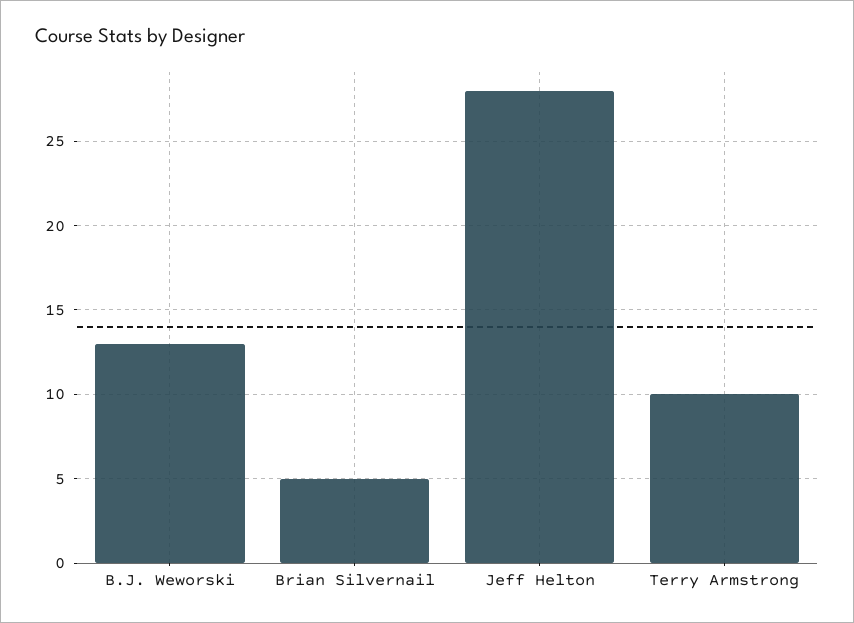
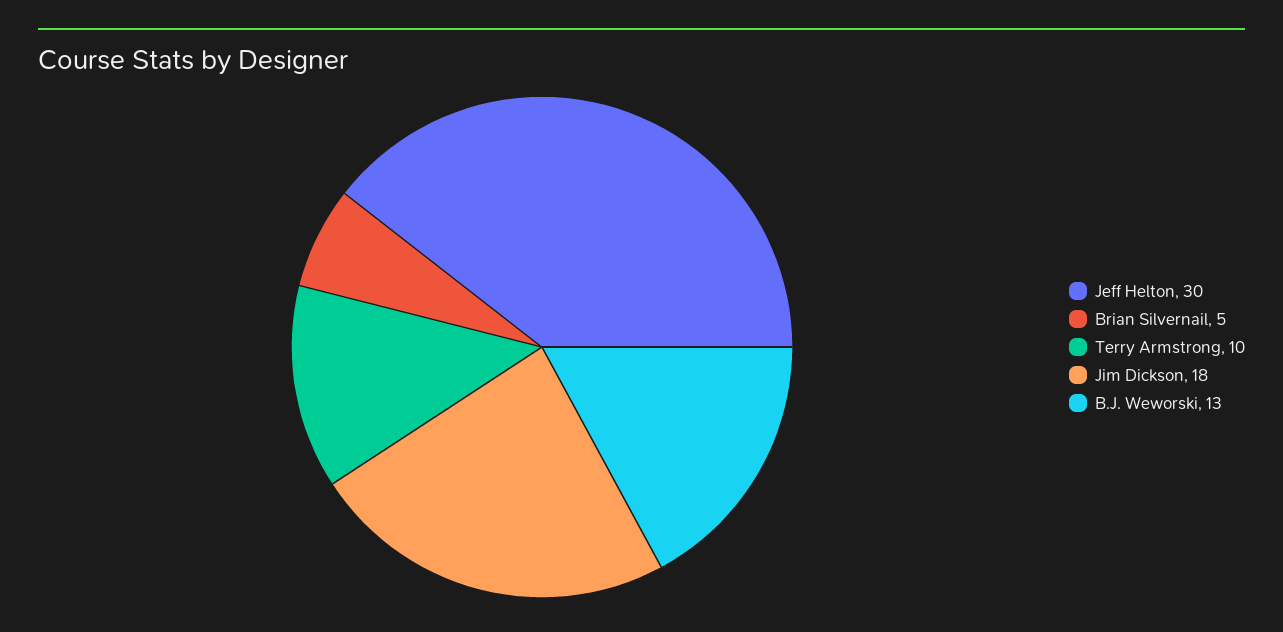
Jeff Helton: 28 -> 30
Jim Dickson: none -> 18

